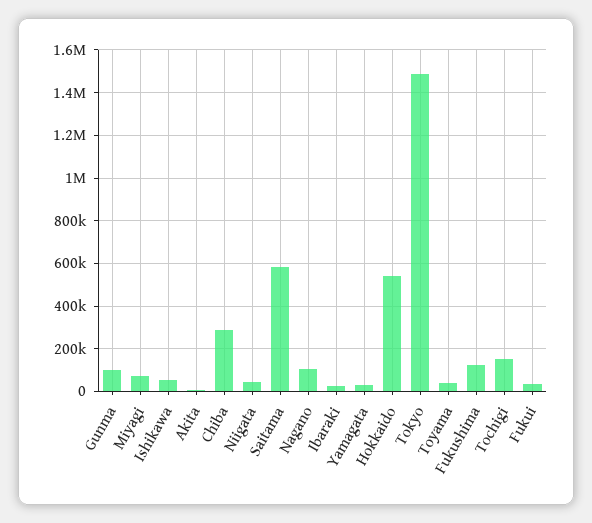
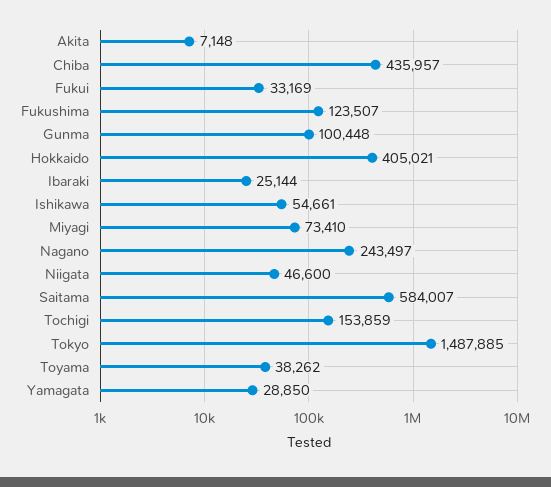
Chiba: 300000 -> 435957
Nagano: 100000 -> 243497
Hokkaido: 550000 -> 405021

